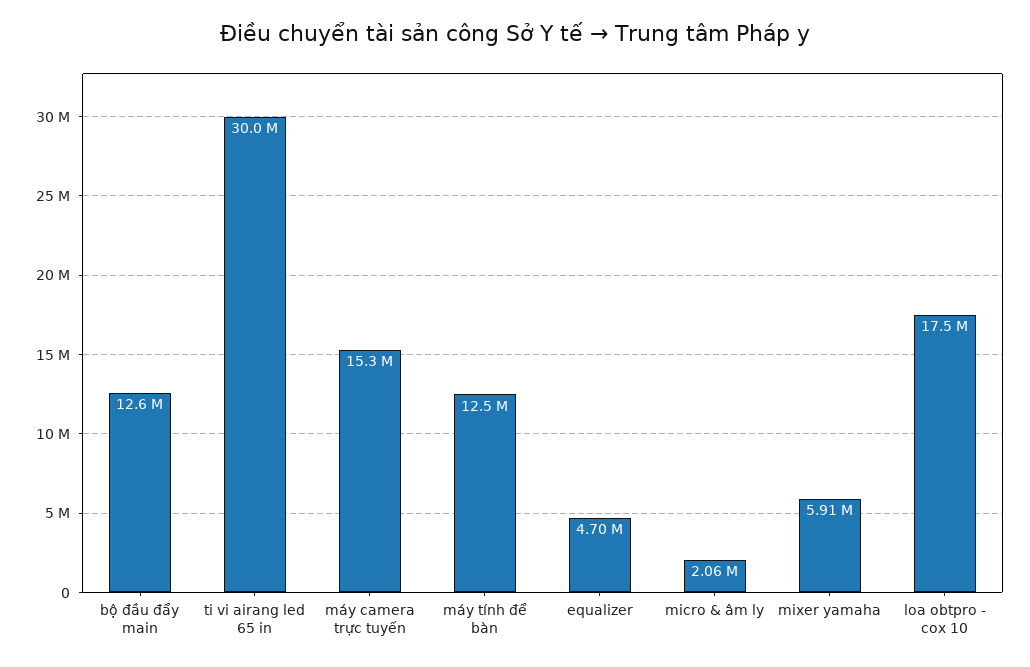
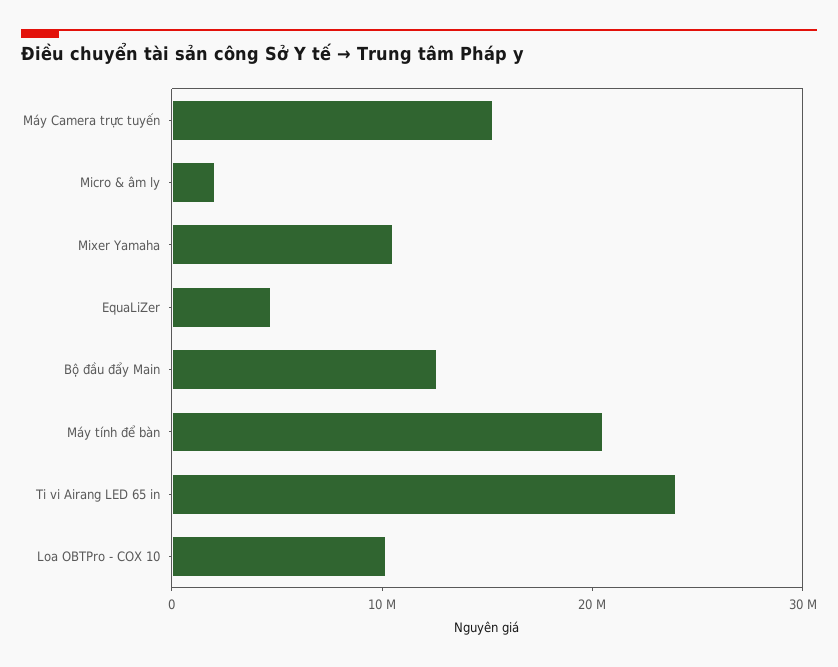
ti vi airang led 65 in: 30000000 -> 24000000
máy tính để bàn: 12500000 -> 20000000
mixer yamaha: 5910000 -> 10000000
loa obtpro - cox 10: 17500000 -> 10000000

